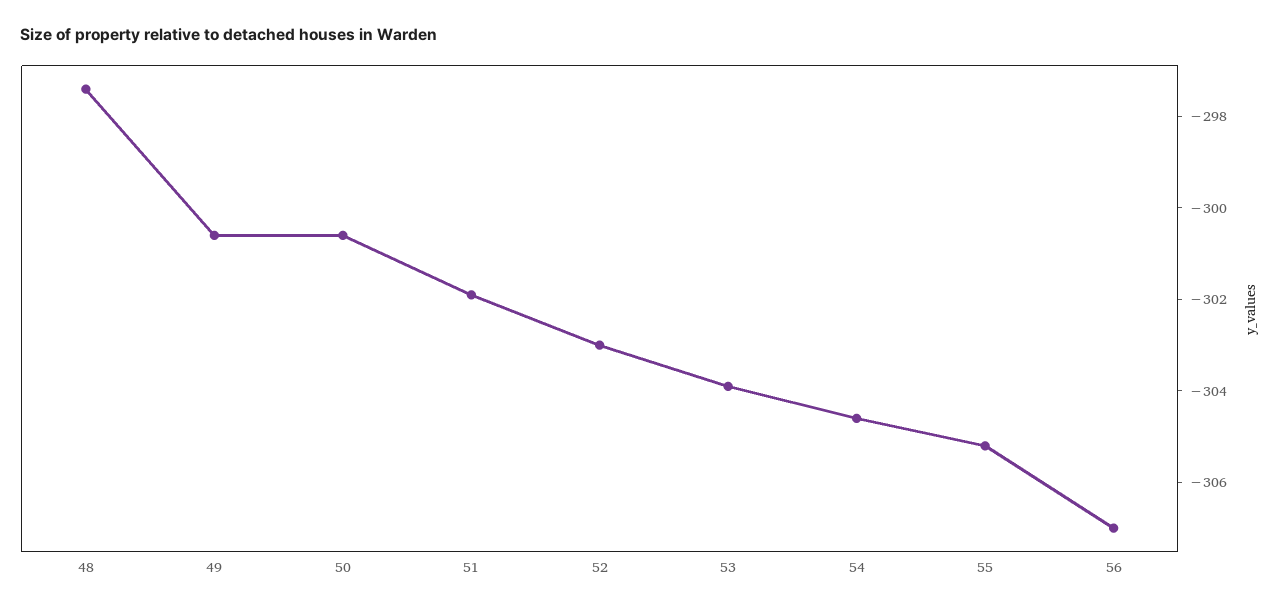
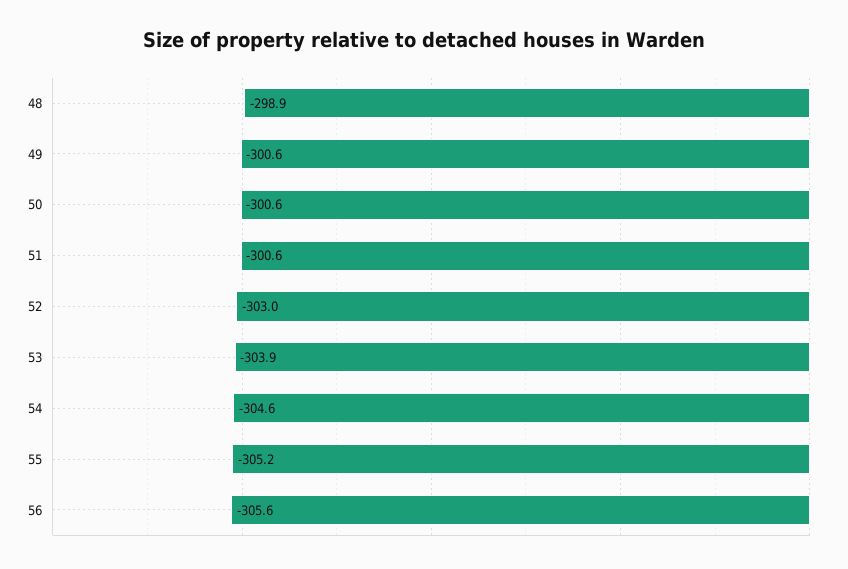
48: -297.5 -> -298.9
51: -302 -> -300.6
56: -307 -> -305.6

